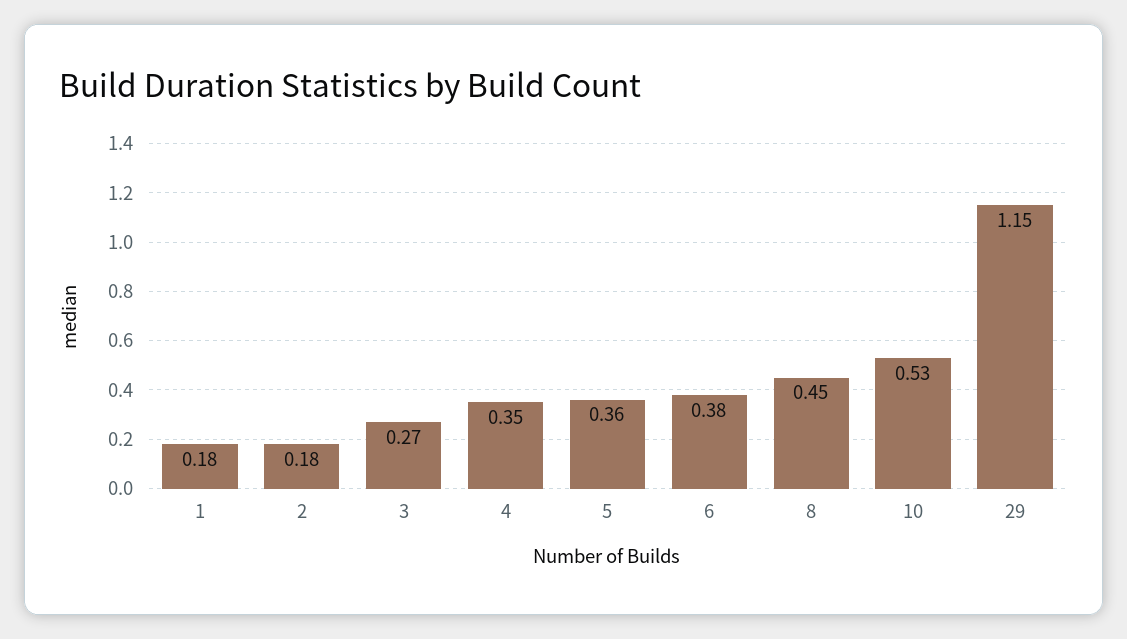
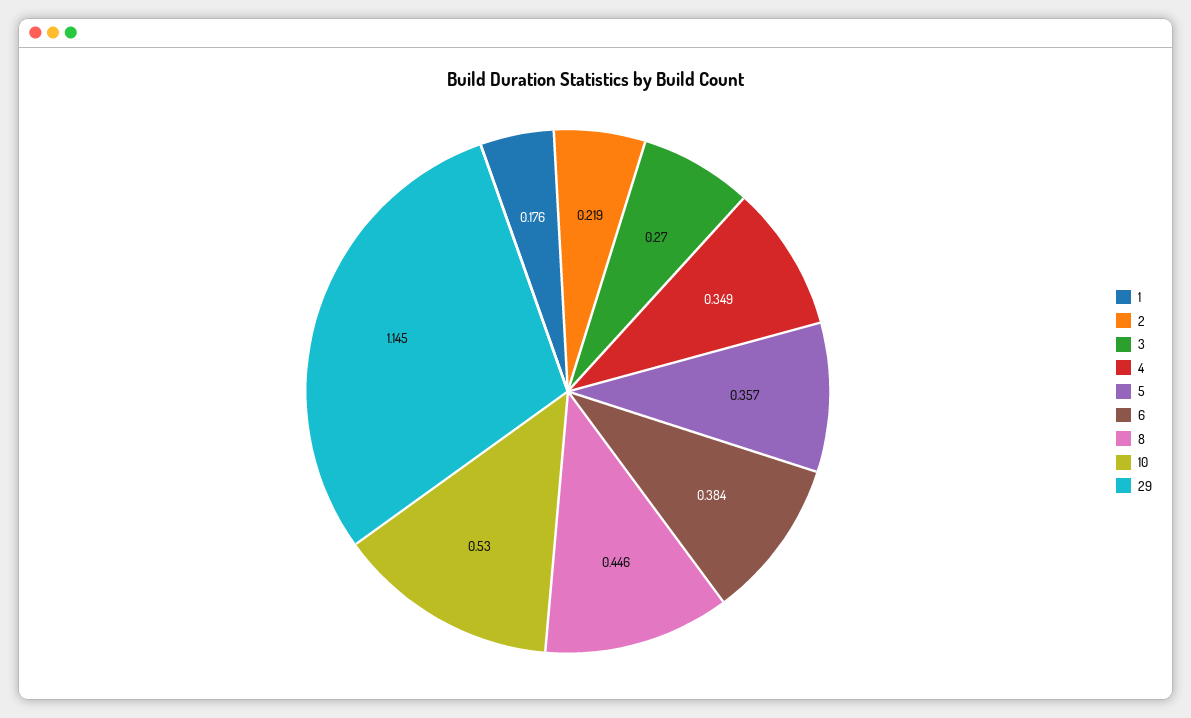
2: 0.18 -> 0.219

